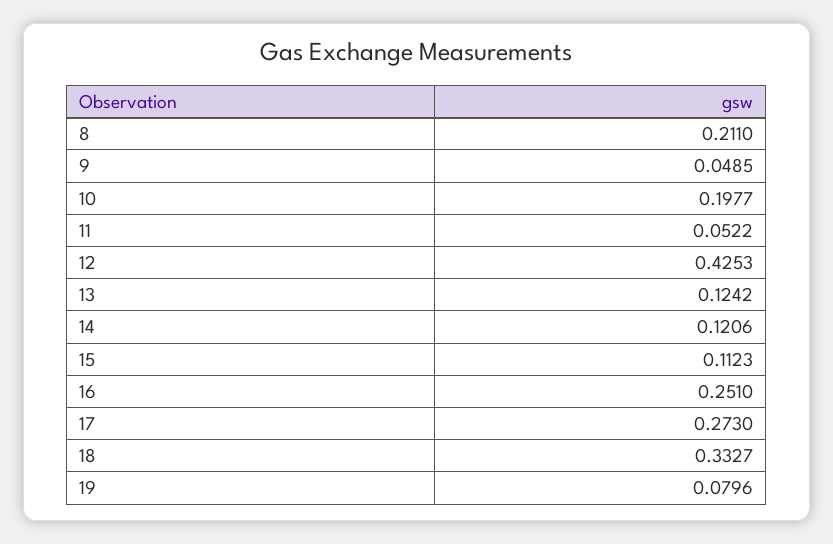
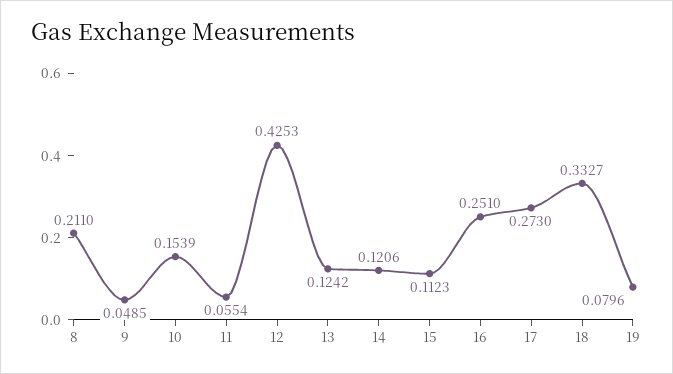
10: 0.1977 -> 0.1539
11: 0.0522 -> 0.0554

